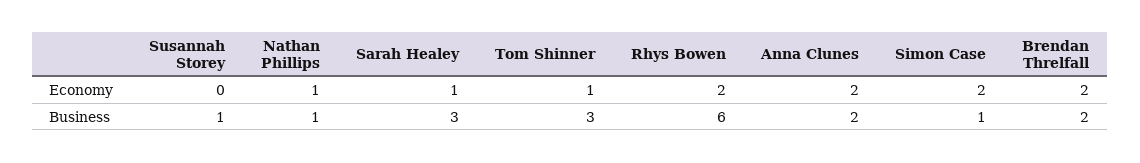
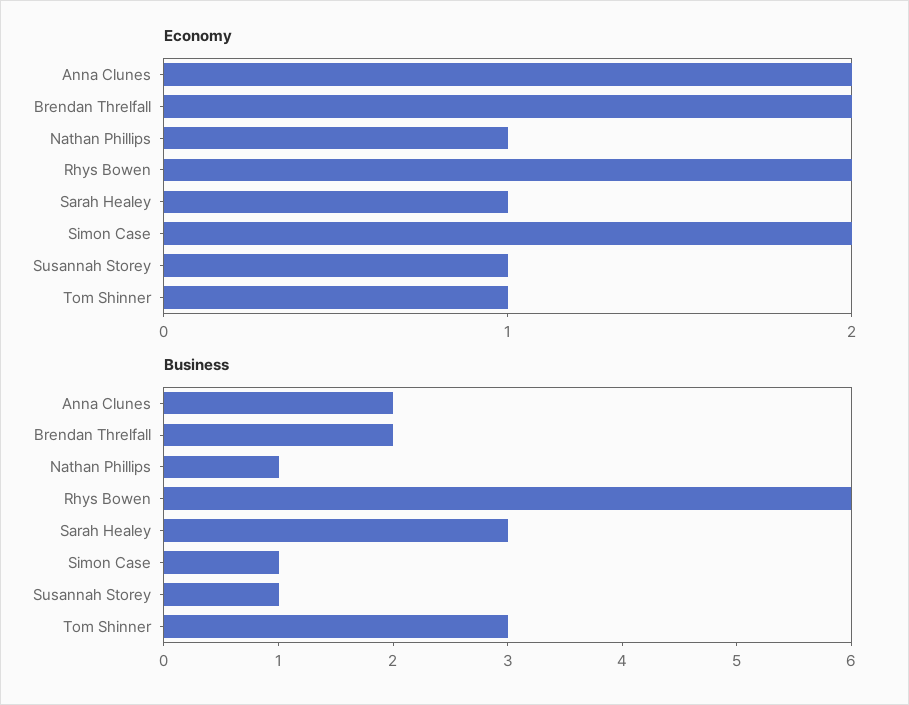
Economy, Susannah Storey: 0 -> 1

